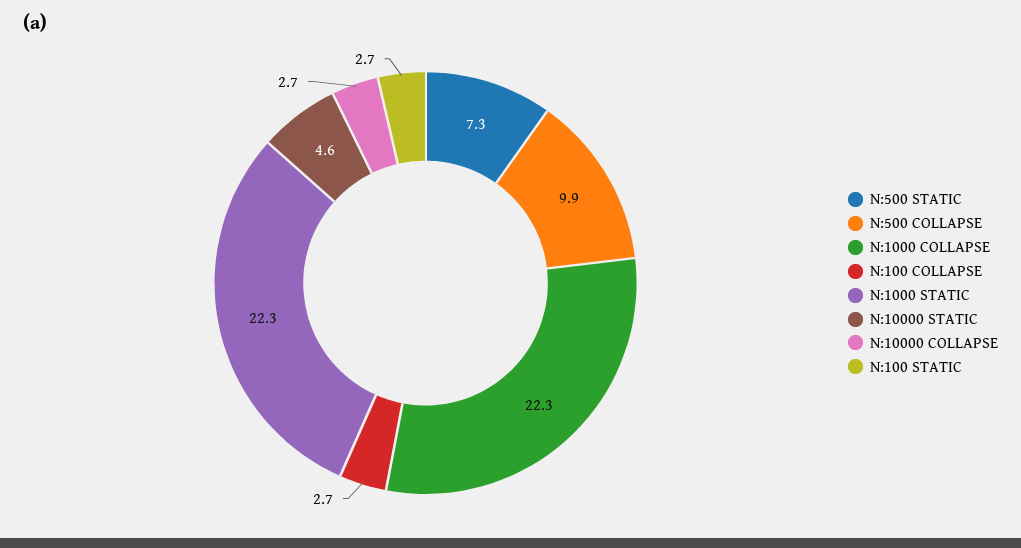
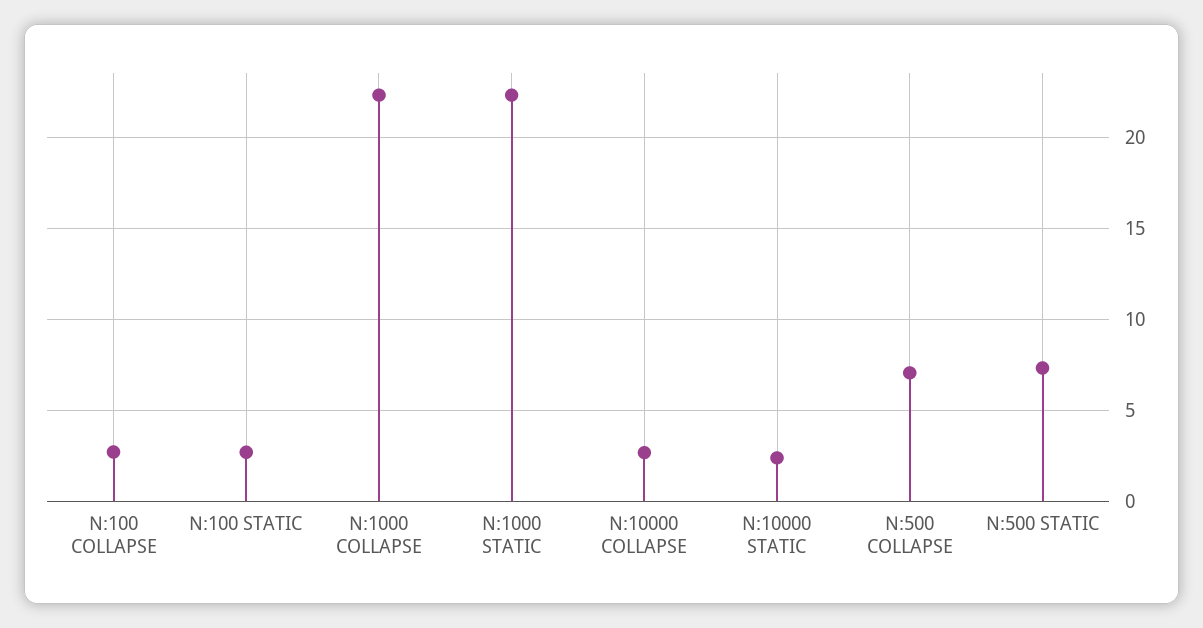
N:500 COLLAPSE: 9.9 -> 7
N:10000 STATIC: 4.6 -> 2.5

